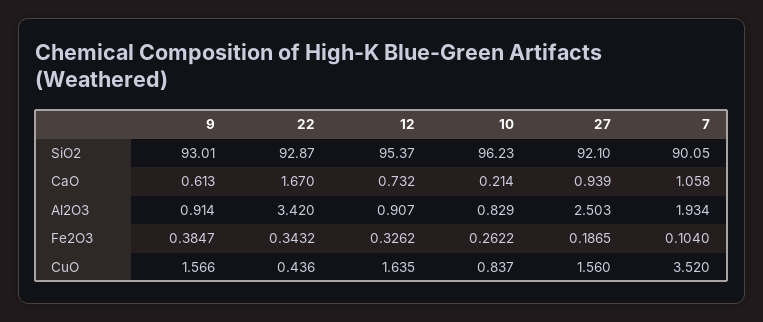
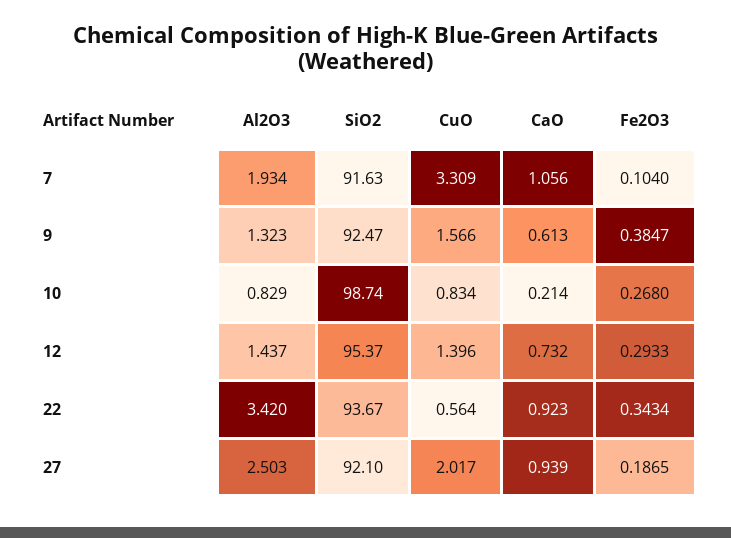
9, SiO2: 93.01 -> 92.47
22, SiO2: 92.87 -> 93.67
10, SiO2: 96.23 -> 98.74
7, SiO2: 90.05 -> 91.63
22, CaO: 1.67 -> 0.923
7, CaO: 1.058 -> 1.056
9, Al2O3: 0.914 -> 1.323
12, Al2O3: 0.907 -> 1.437
22, Fe2O3: 0.3432 -> 0.3434
12, Fe2O3: 0.3262 -> 0.2933
10, Fe2O3: 0.2622 -> 0.268
22, CuO: 0.436 -> 0.564
12, CuO: 1.635 -> 1.396
10, CuO: 0.837 -> 0.834
27, CuO: 1.56 -> 2.017
7, CuO: 3.52 -> 3.309

